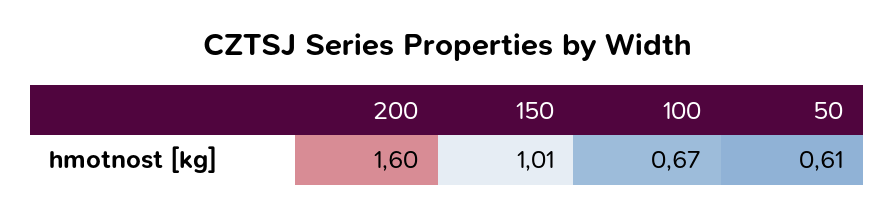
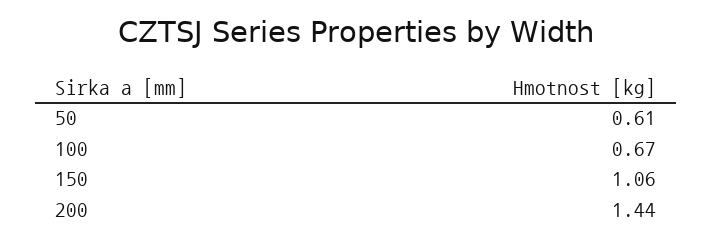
200: 1.6 -> 1.44
150: 1.01 -> 1.06

